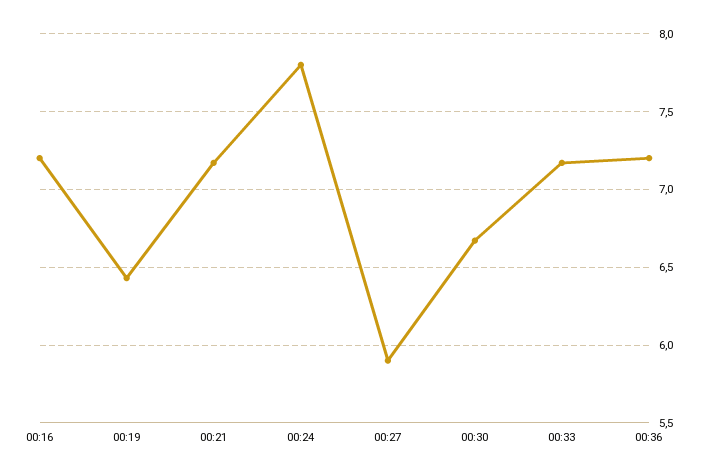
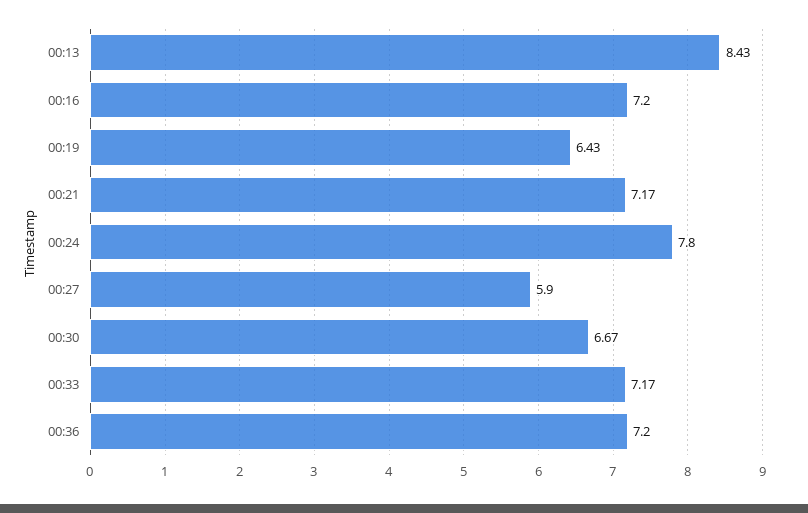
00:13: none -> 8.43

